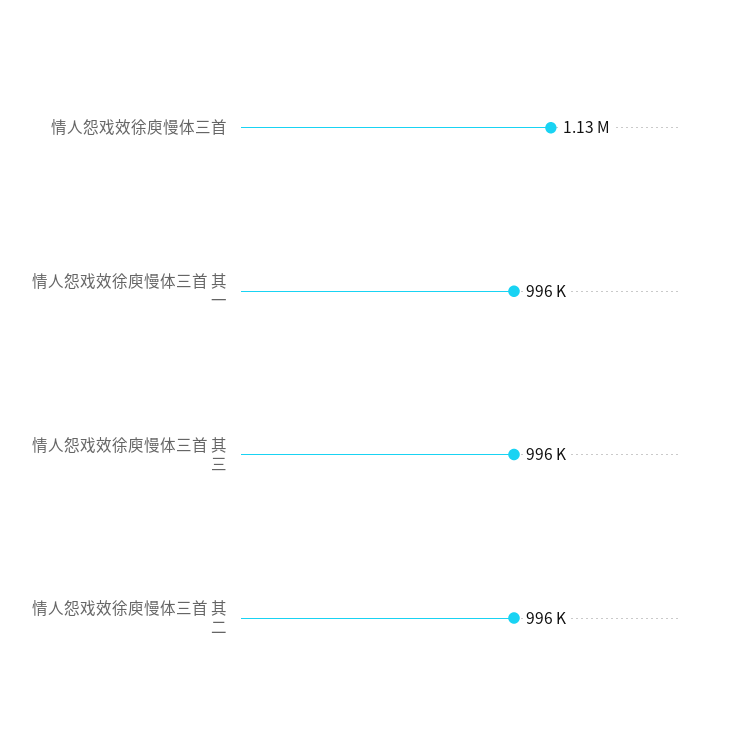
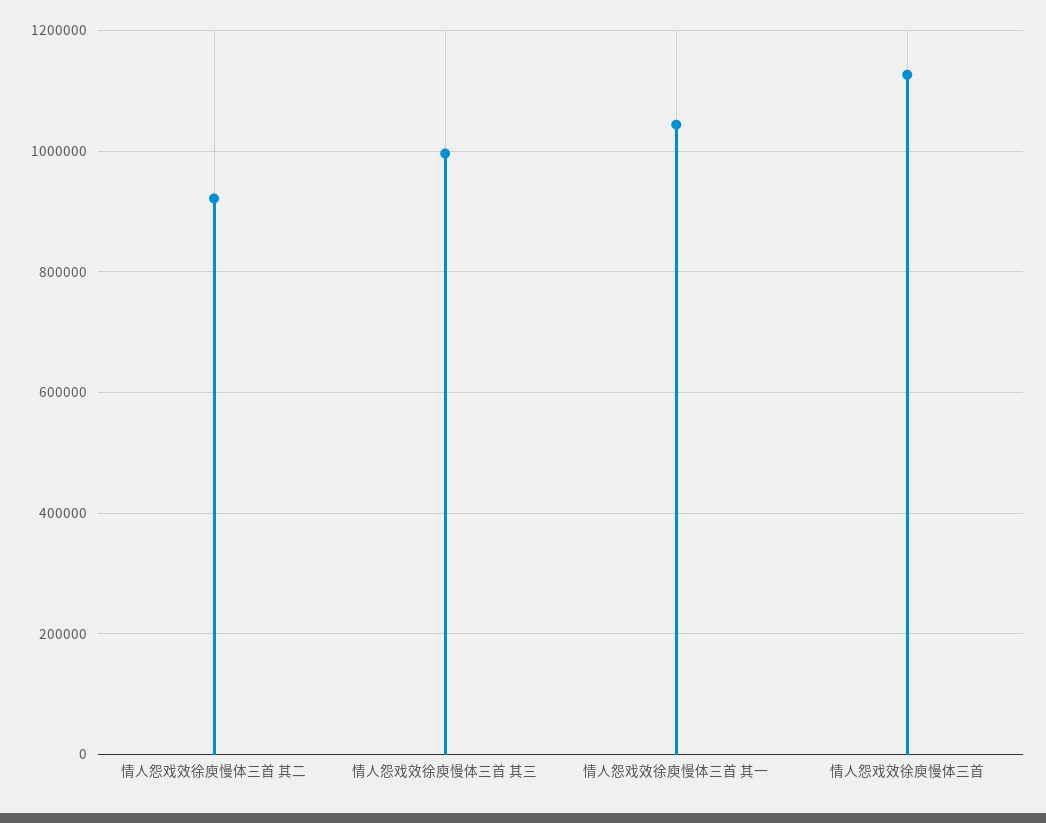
情人怨戏效徐庾慢体三首 其一: 996000 -> 1040000
情人怨戏效徐庾慢体三首 其二: 996000 -> 920000

